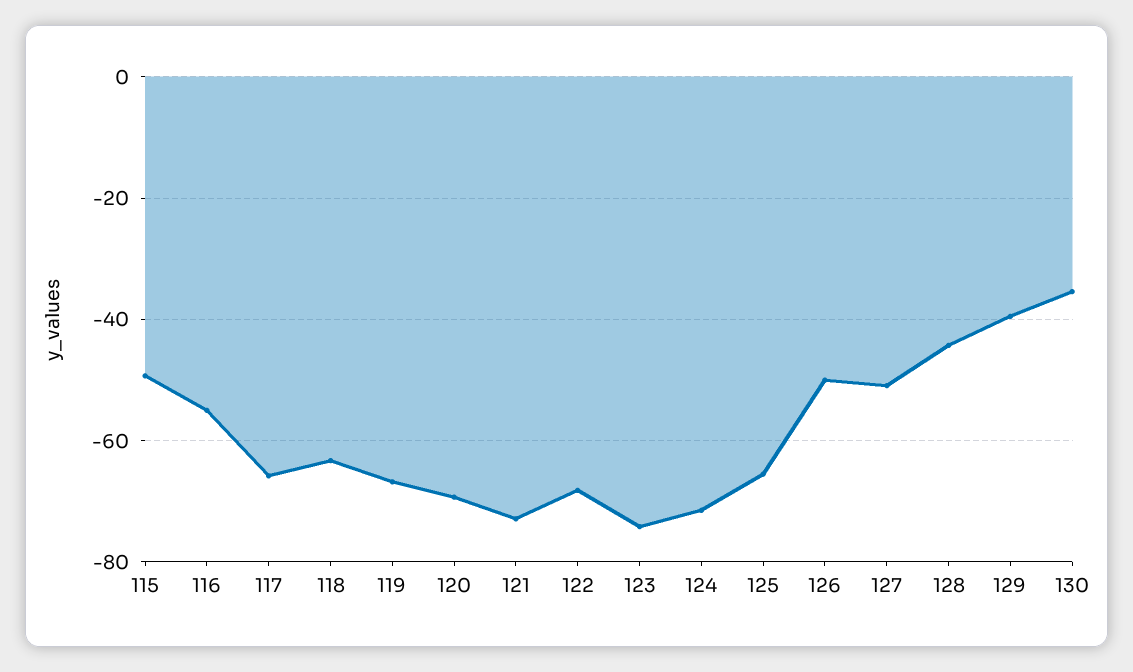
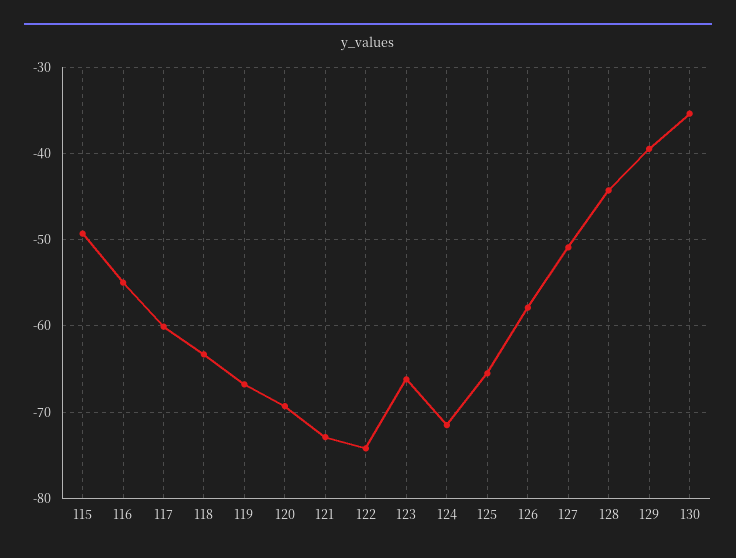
117: -66 -> -60
122: -68 -> -74
123: -74 -> -66
126: -50 -> -58

